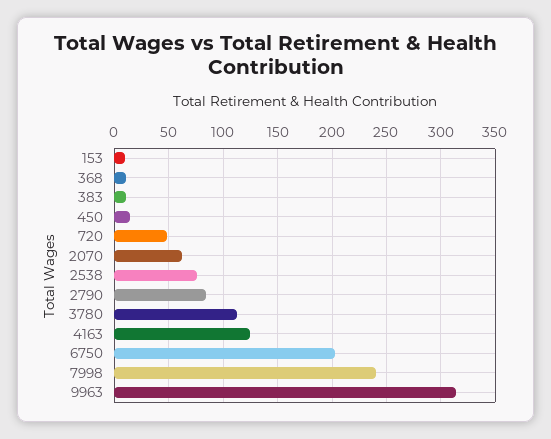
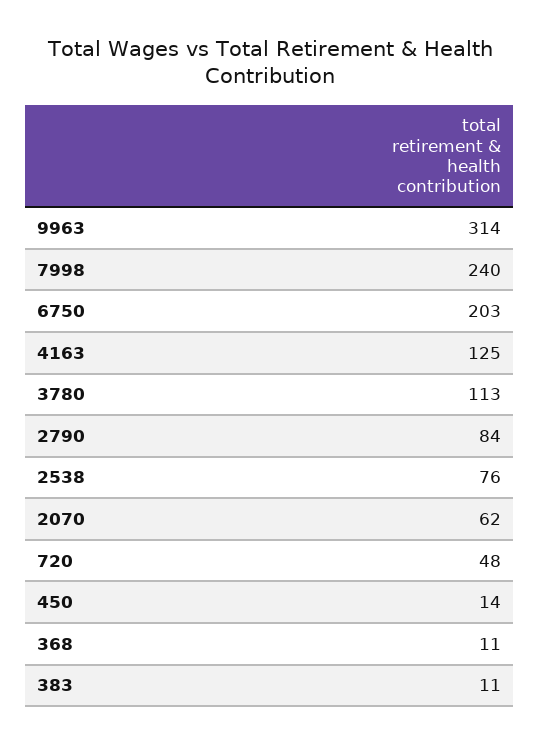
153: 10 -> none

